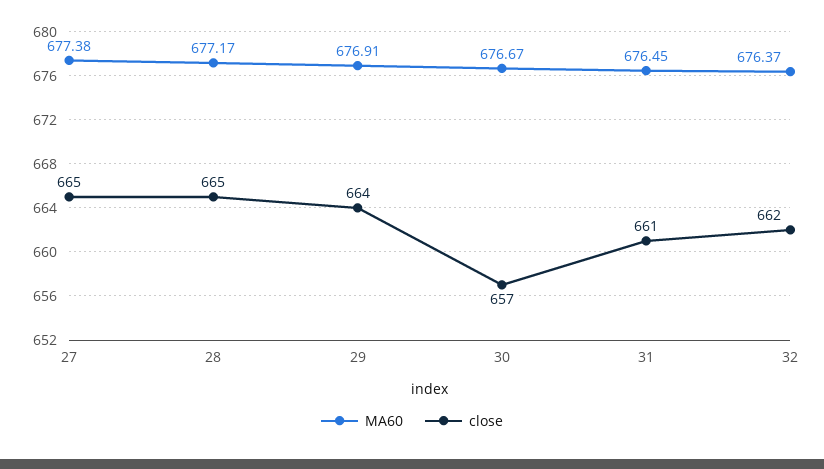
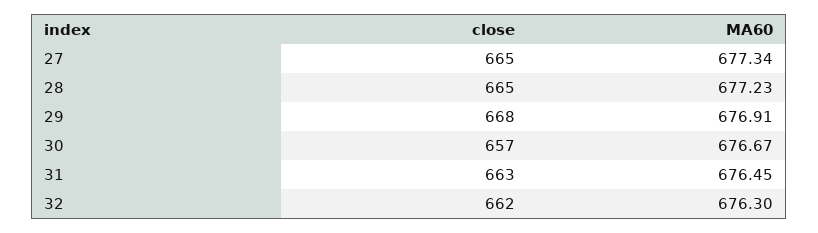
MA60, 27: 677.38 -> 677.34
MA60, 28: 677.17 -> 677.23
close, 29: 664 -> 668
close, 31: 661 -> 663
MA60, 32: 676.37 -> 676.3

